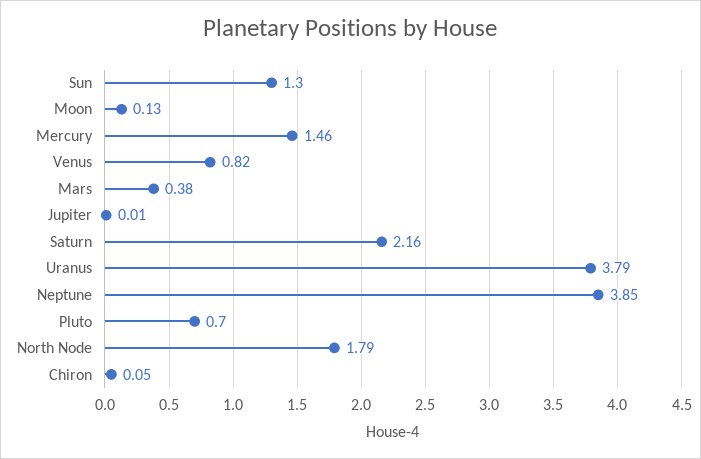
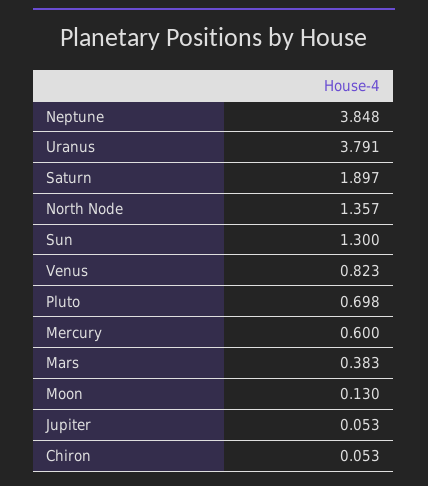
Mercury: 1.46 -> 0.6
Jupiter: 0.01 -> 0.053
Saturn: 2.16 -> 1.897
North Node: 1.79 -> 1.357

